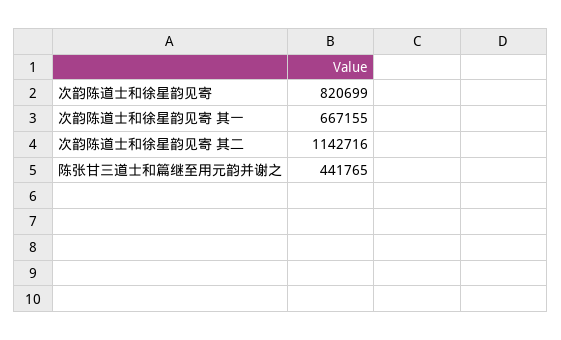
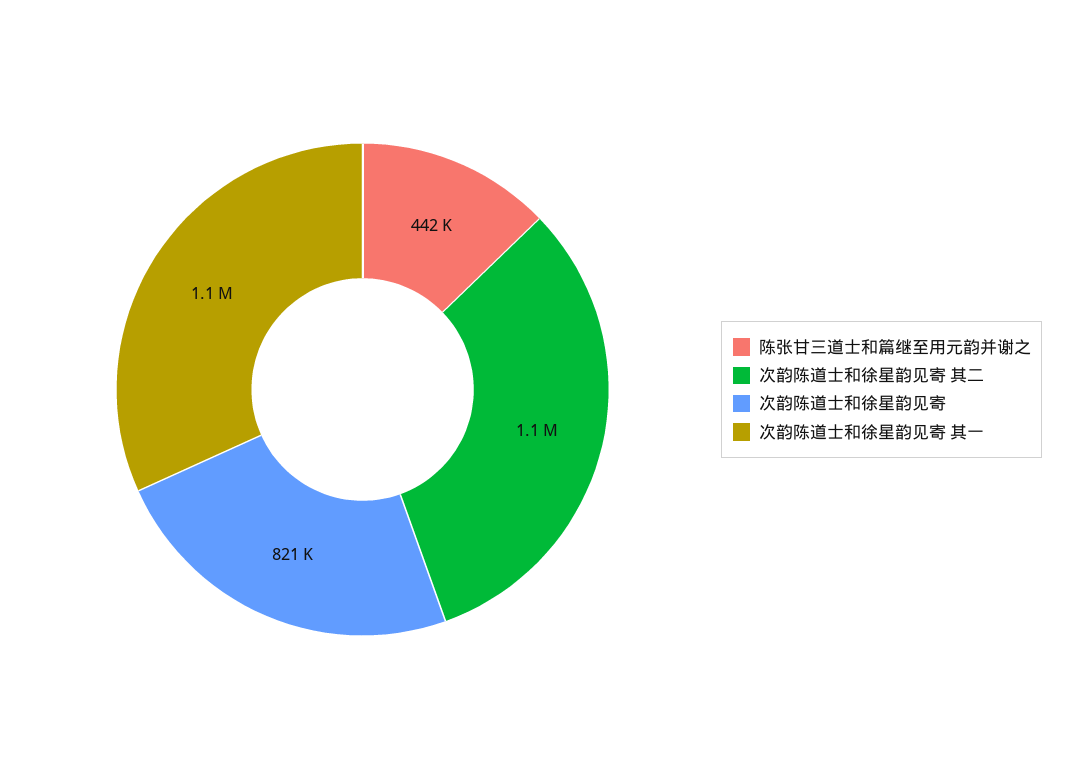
次韵陈道士和徐星韵见寄 其一: 667155 -> 1100000

